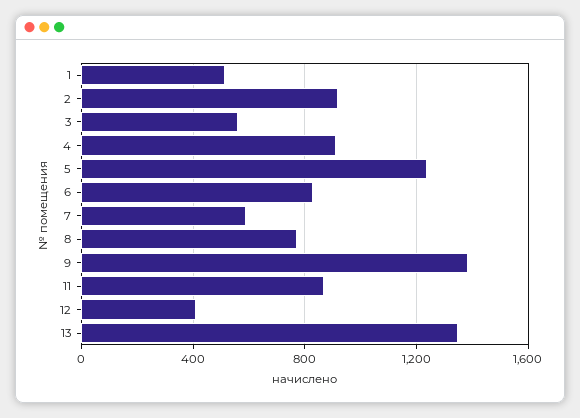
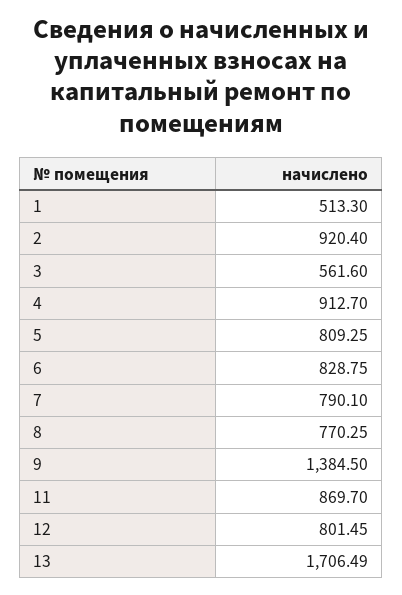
5: 1250 -> 809.25
7: 600 -> 790.1
12: 400 -> 801.45
13: 1350 -> 1706.49

